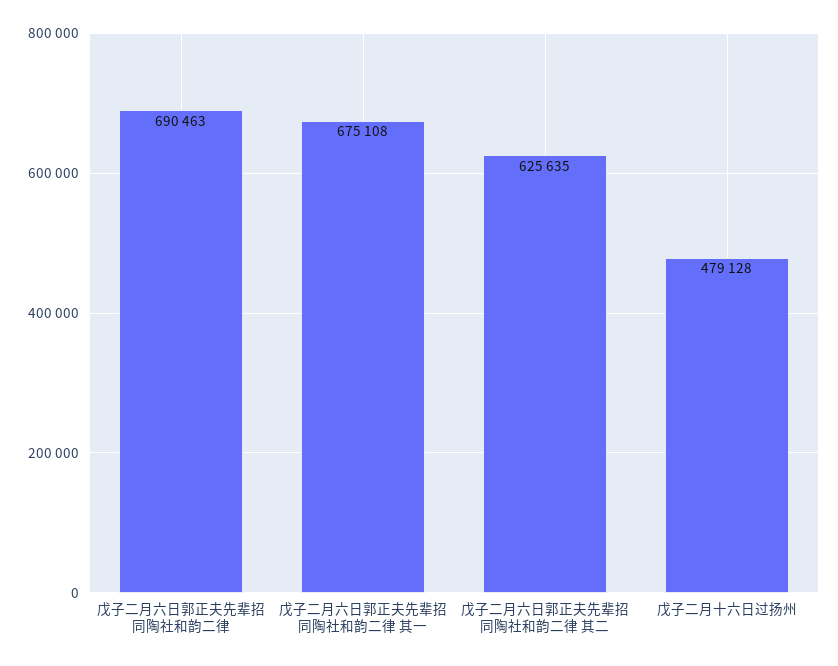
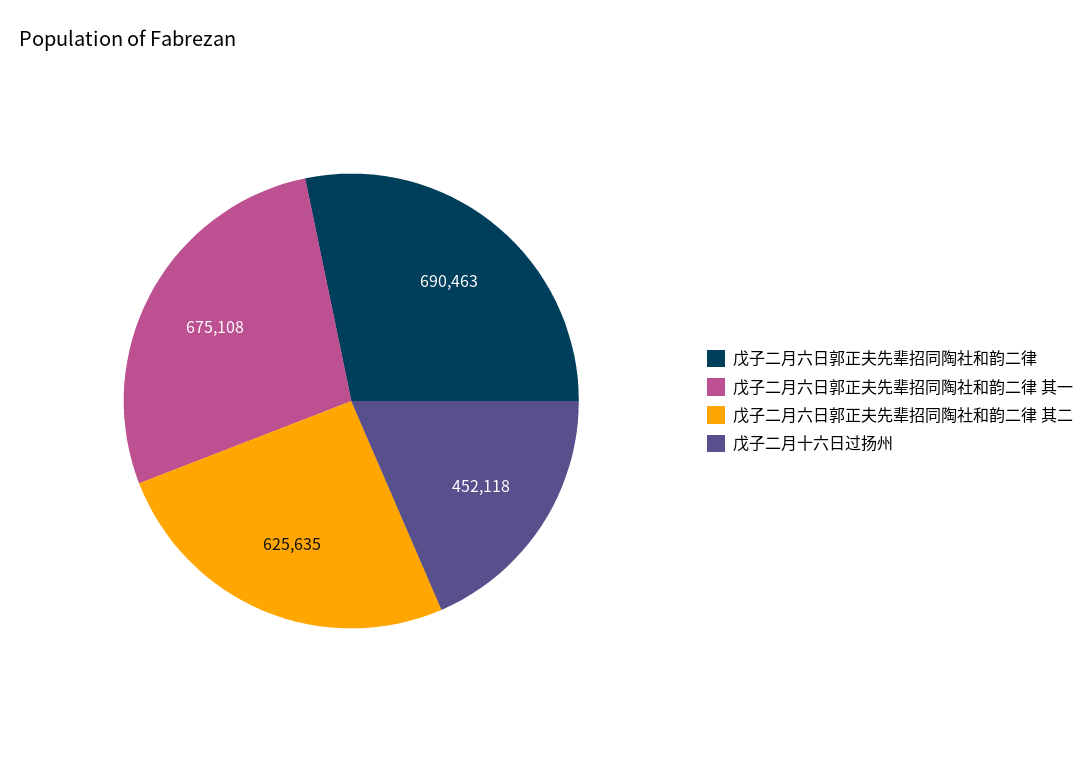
戊子二月十六日过扬州: 479128 -> 452118

